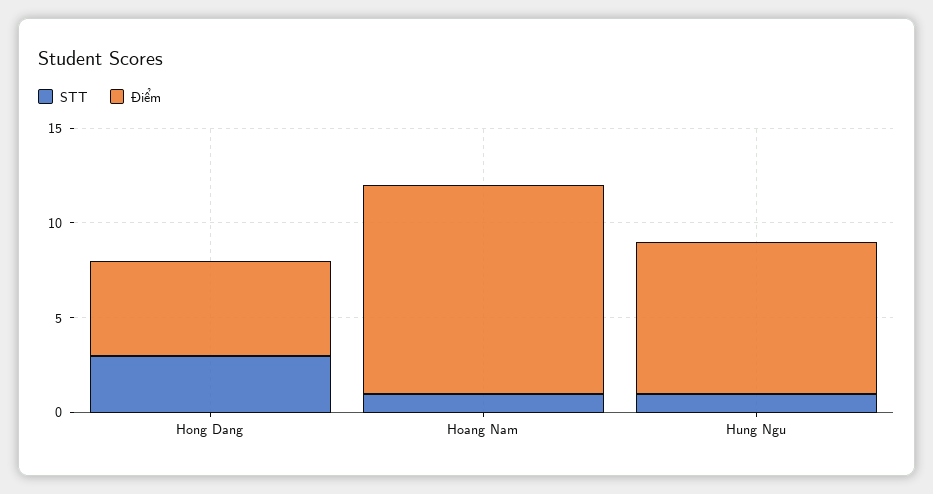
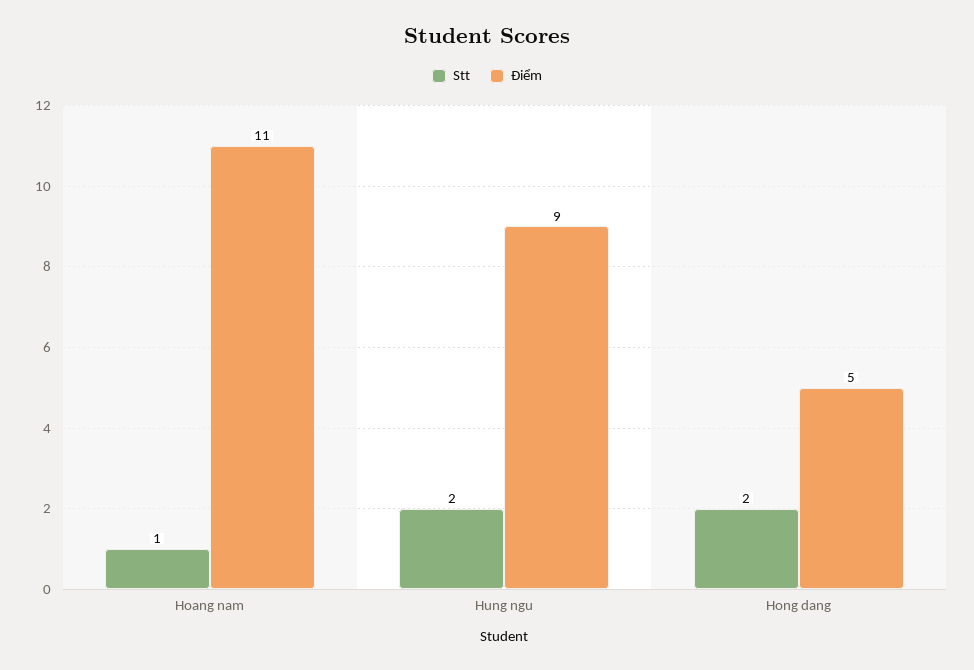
STT, Hong Dang: 3 -> 2
STT, Hung Ngu: 1 -> 2
Điểm, Hung Ngu: 8 -> 9

